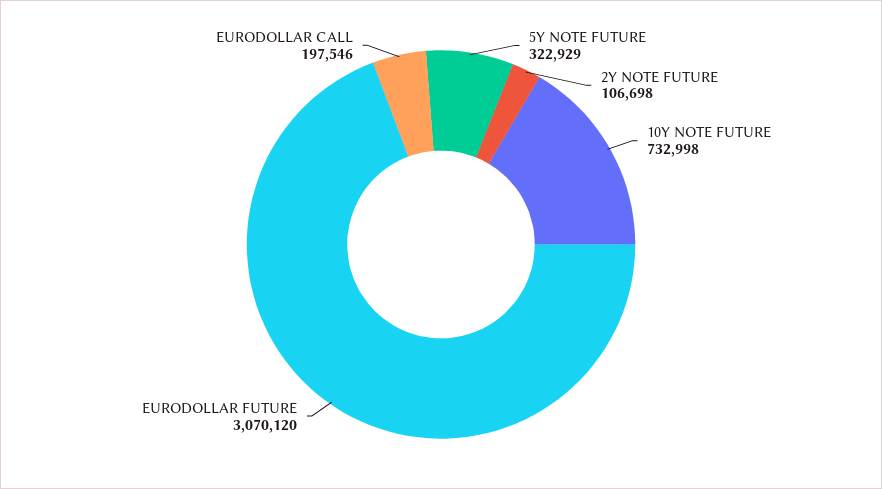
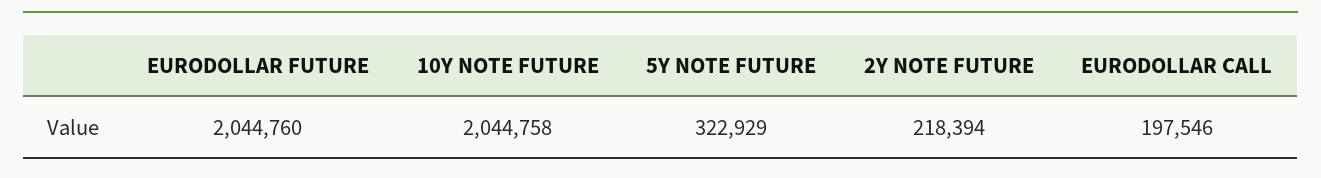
2Y NOTE FUTURE: 106698 -> 218394
10Y NOTE FUTURE: 732998 -> 2044758
EURODOLLAR FUTURE: 3070120 -> 2044760

